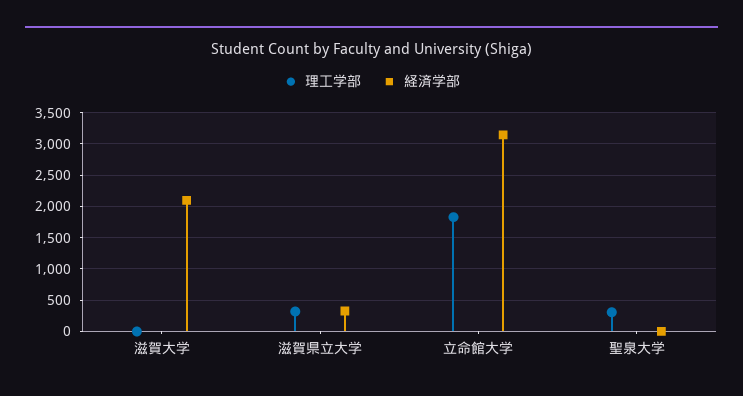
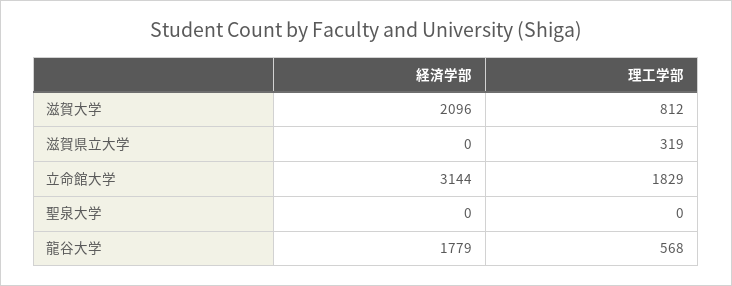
理工学部, 滋賀大学: 0 -> 812
経済学部, 滋賀県立大学: 300 -> 0
理工学部, 聖泉大学: 300 -> 0
経済学部, 龍谷大学: none -> 1779
理工学部, 龍谷大学: none -> 568

